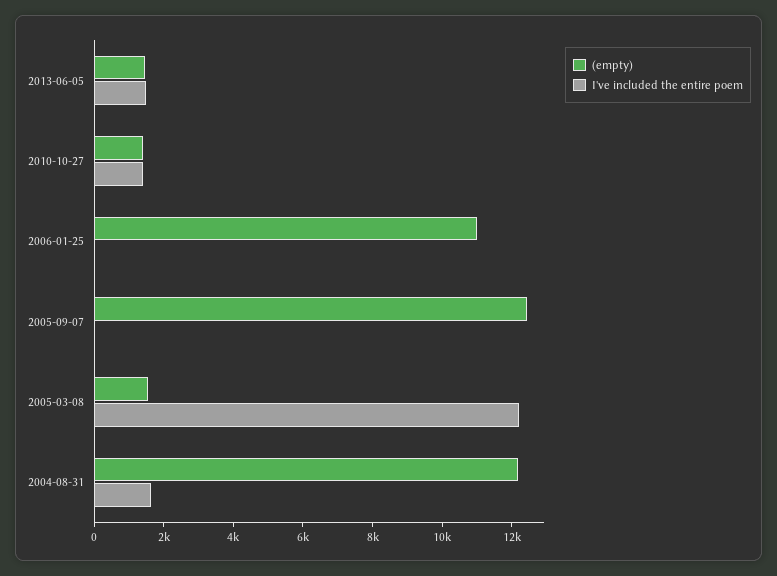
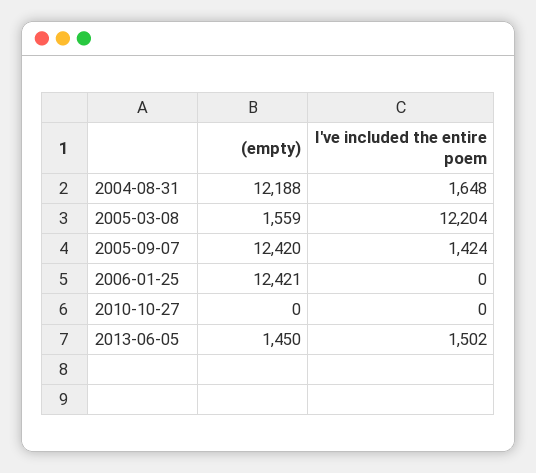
(empty), 2010-10-27: 1500 -> 0
I've included the entire poem, 2010-10-27: 1500 -> 0
(empty), 2006-01-25: 11000 -> 12421
I've included the entire poem, 2005-09-07: 0 -> 1424

